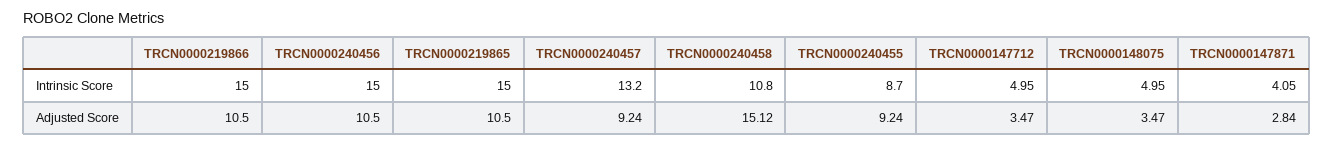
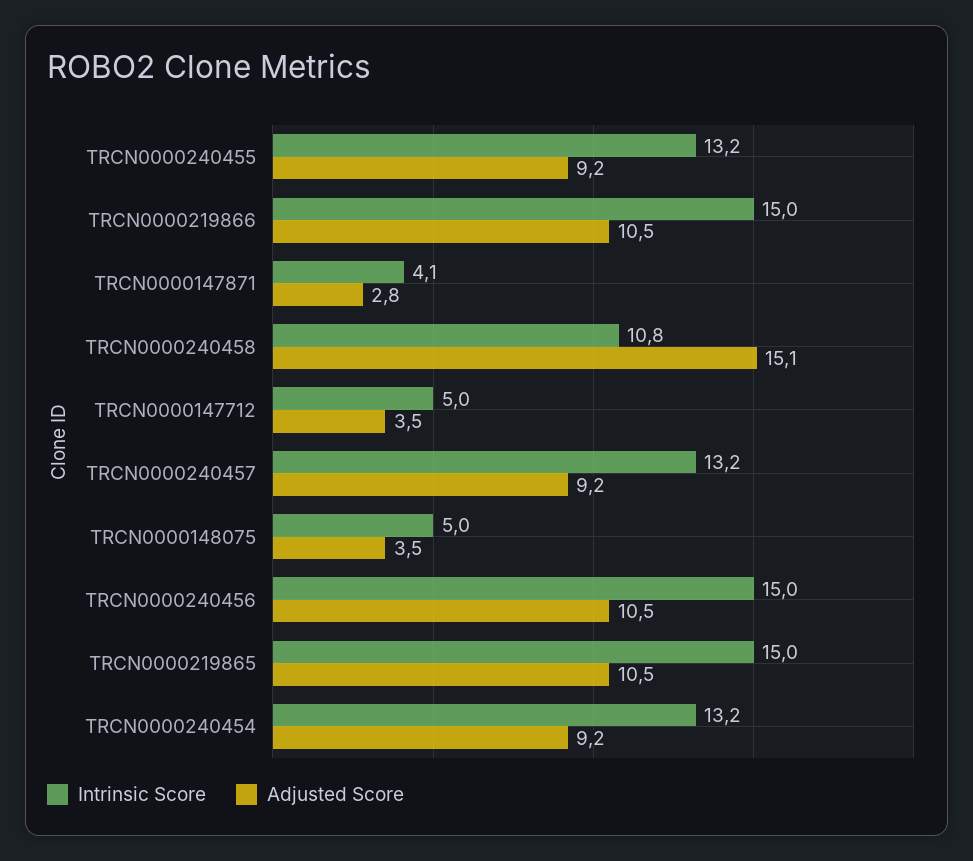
Intrinsic Score, TRCN0000240455: 8.7 -> 13.2
Intrinsic Score, TRCN0000240454: none -> 13.2
Adjusted Score, TRCN0000240454: none -> 9.2

